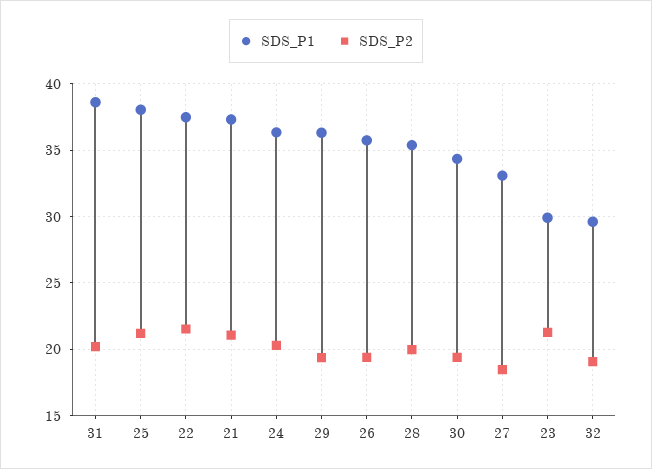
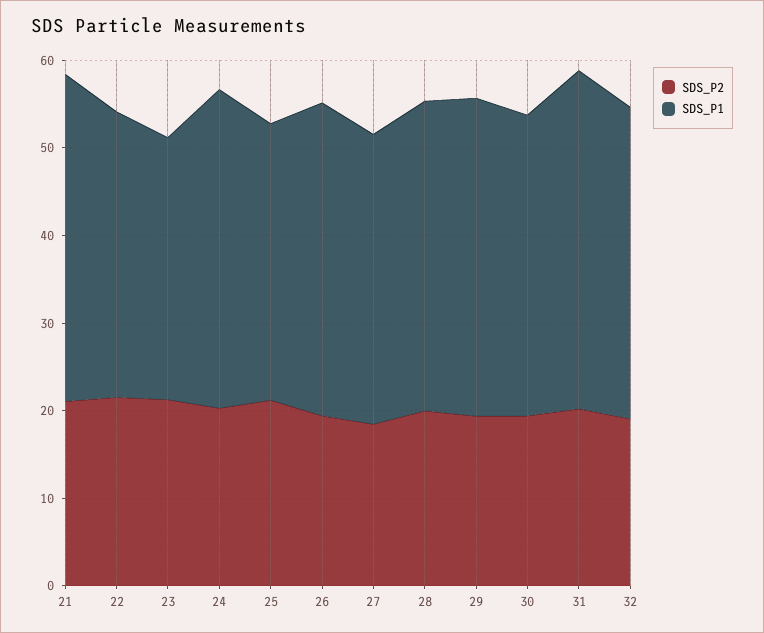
SDS_P1, 25: 38 -> 32
SDS_P1, 22: 37.5 -> 32
SDS_P1, 32: 29.5 -> 36

